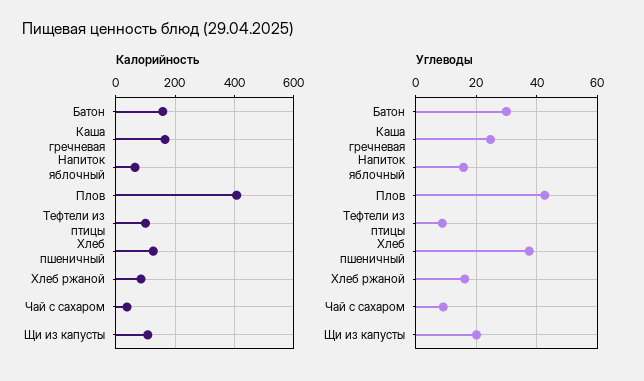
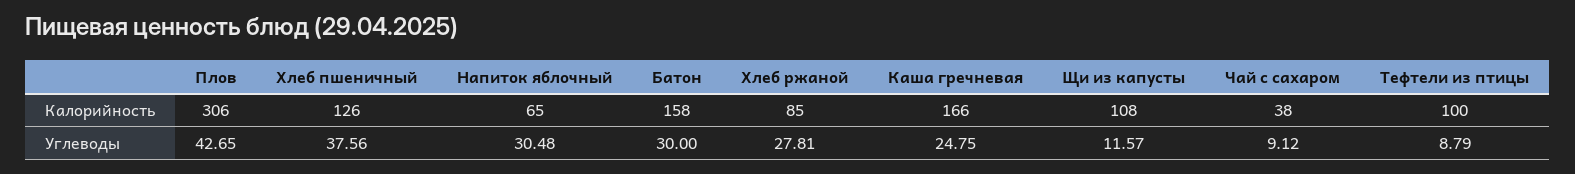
Калорийность, Плов: 400 -> 306
Углеводы, Напиток яблочный: 16 -> 30.48
Углеводы, Хлеб ржаной: 16 -> 27.81
Углеводы, Щи из капусты: 20 -> 11.57

